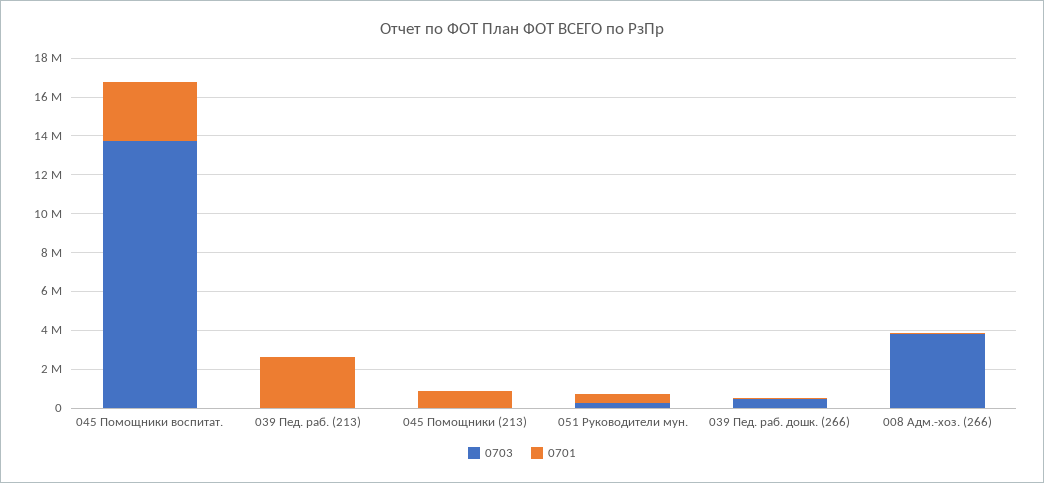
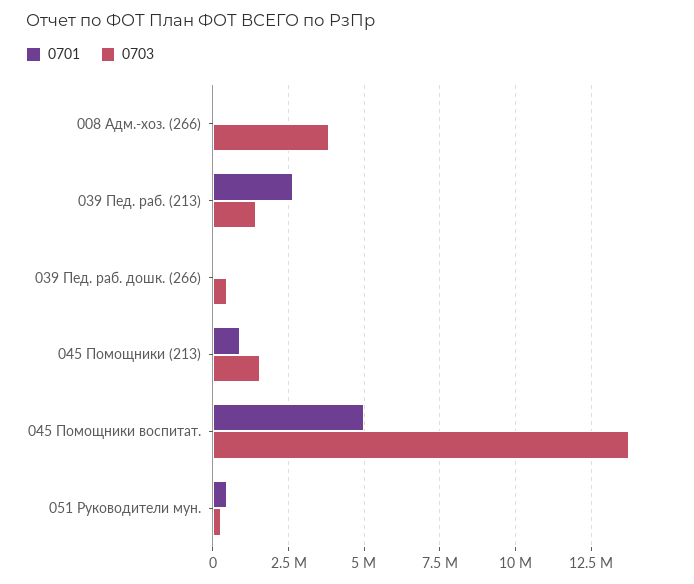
0701, 045 Помощники воспитат.: 3000000 -> 5000000
0703, 039 Пед. раб. (213): 0 -> 1500000
0703, 045 Помощники (213): 0 -> 1500000

